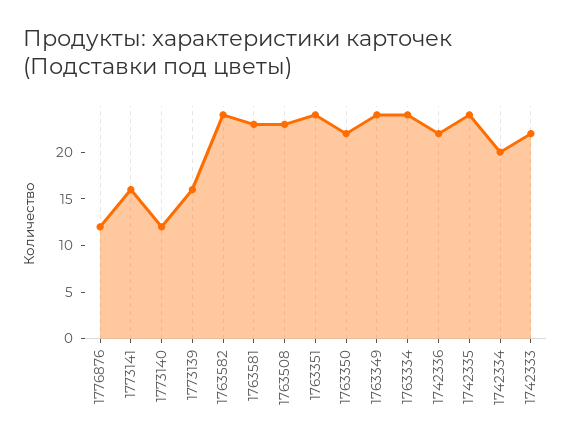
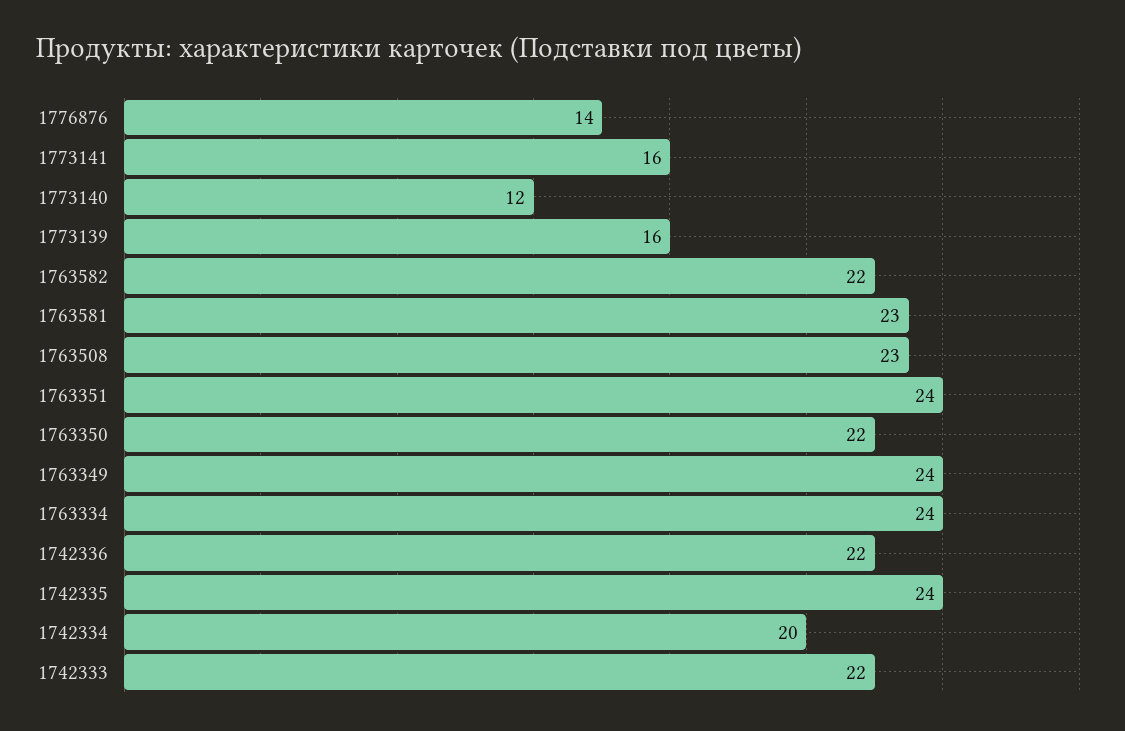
1776876: 12 -> 14
1763582: 24 -> 22

